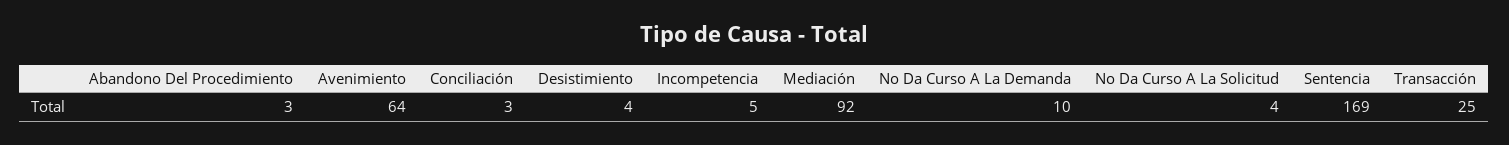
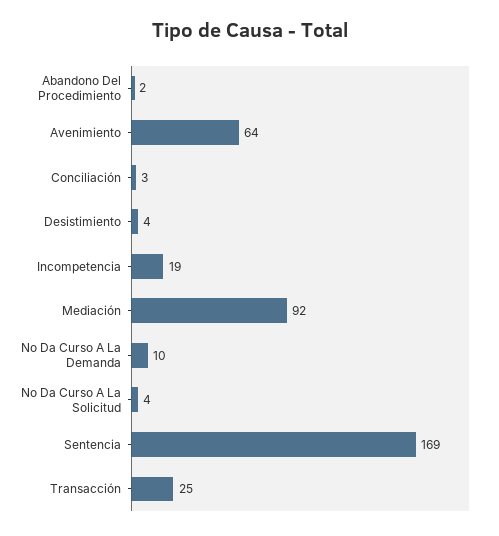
Abandono Del Procedimiento: 3 -> 2
Incompetencia: 5 -> 19

